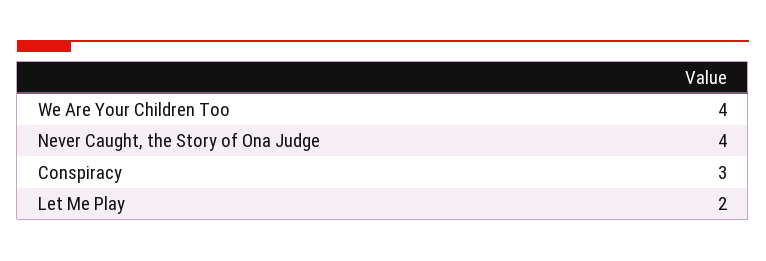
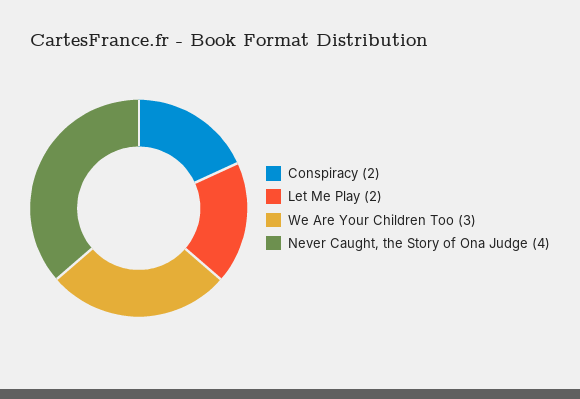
We Are Your Children Too: 4 -> 3
Conspiracy: 3 -> 2

